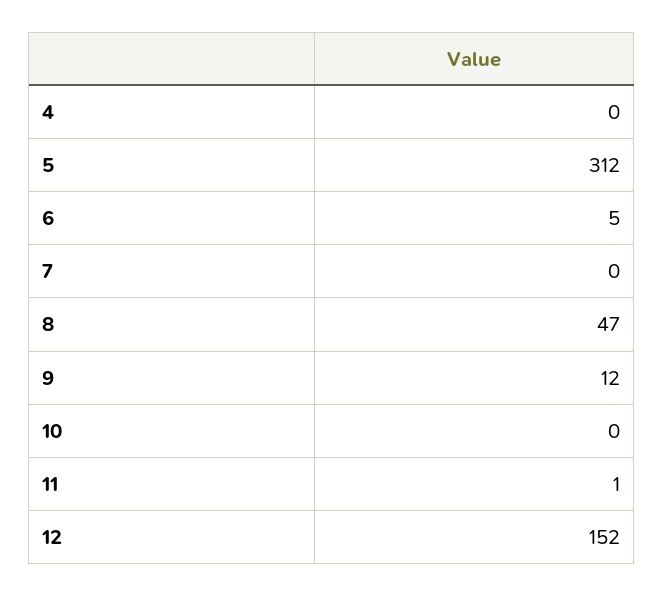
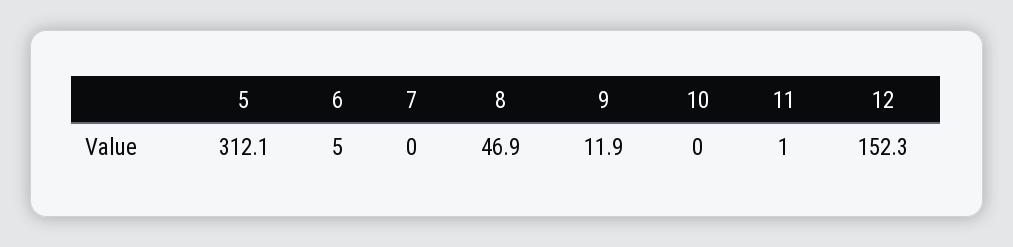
4: 0 -> none

